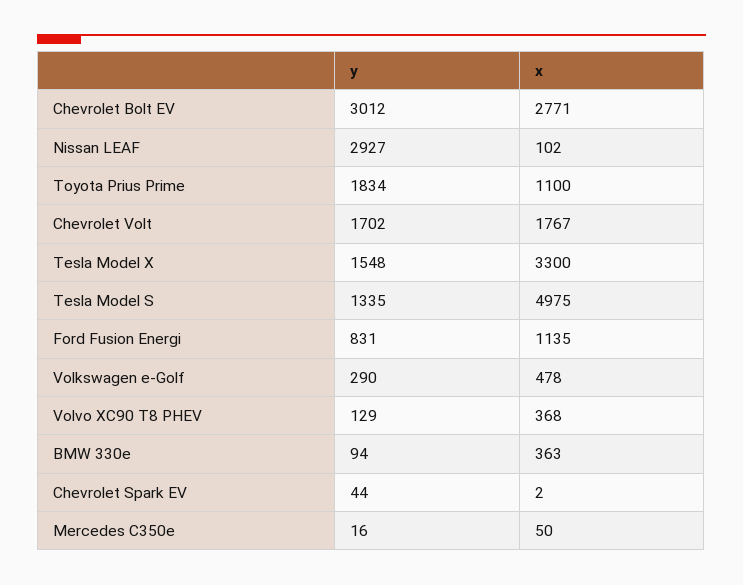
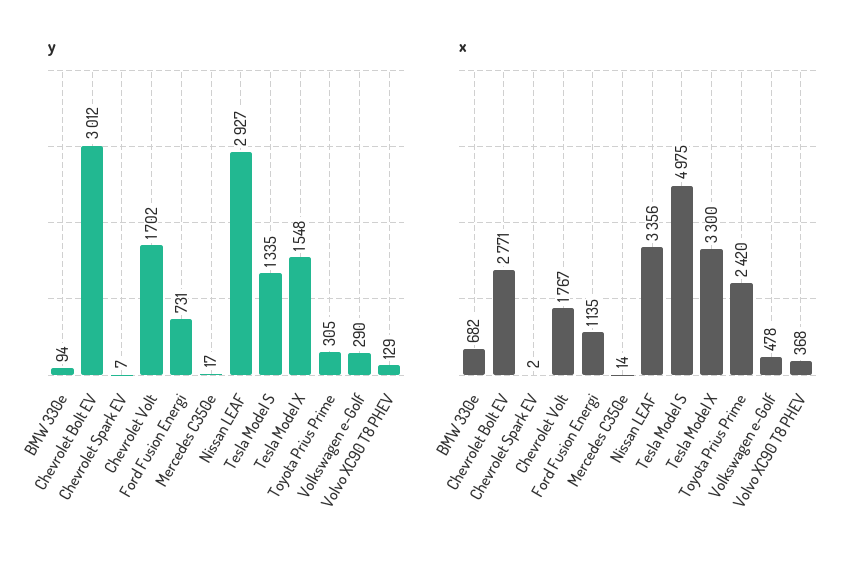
x, Nissan LEAF: 102 -> 3356
y, Toyota Prius Prime: 1834 -> 305
x, Toyota Prius Prime: 1100 -> 2420
y, Ford Fusion Energi: 831 -> 731
x, BMW 330e: 363 -> 682
y, Chevrolet Spark EV: 44 -> 7
y, Mercedes C350e: 16 -> 17
x, Mercedes C350e: 50 -> 14

